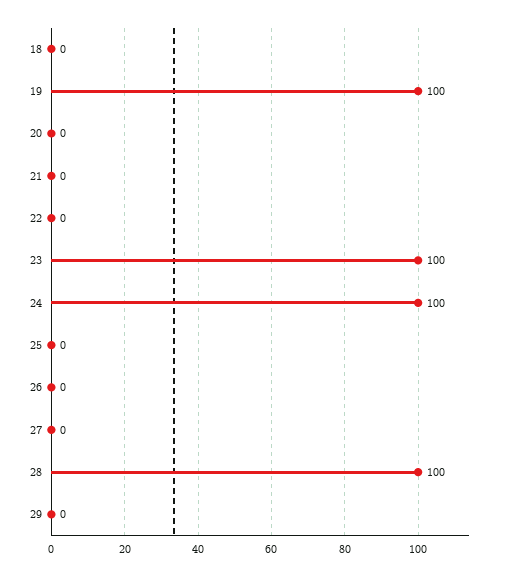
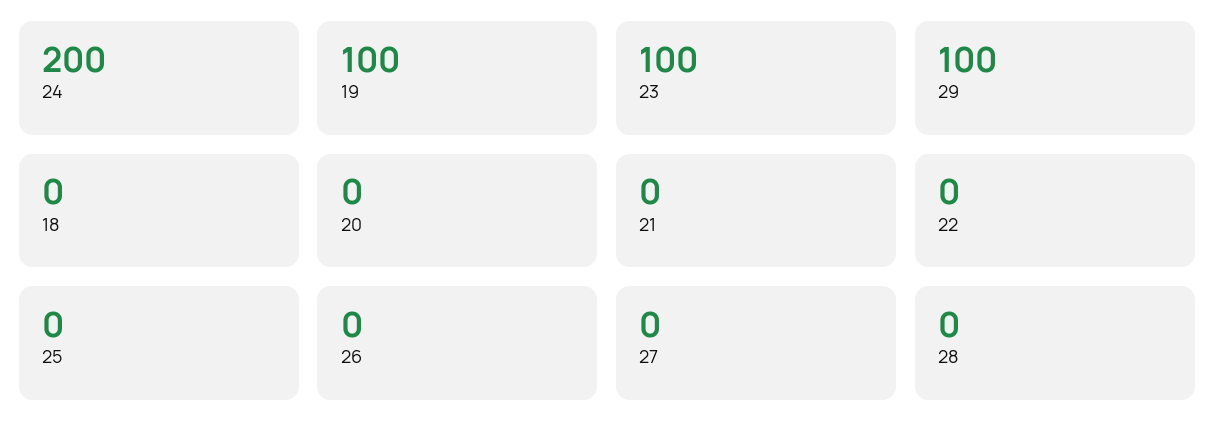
24: 100 -> 200
28: 100 -> 0
29: 0 -> 100

